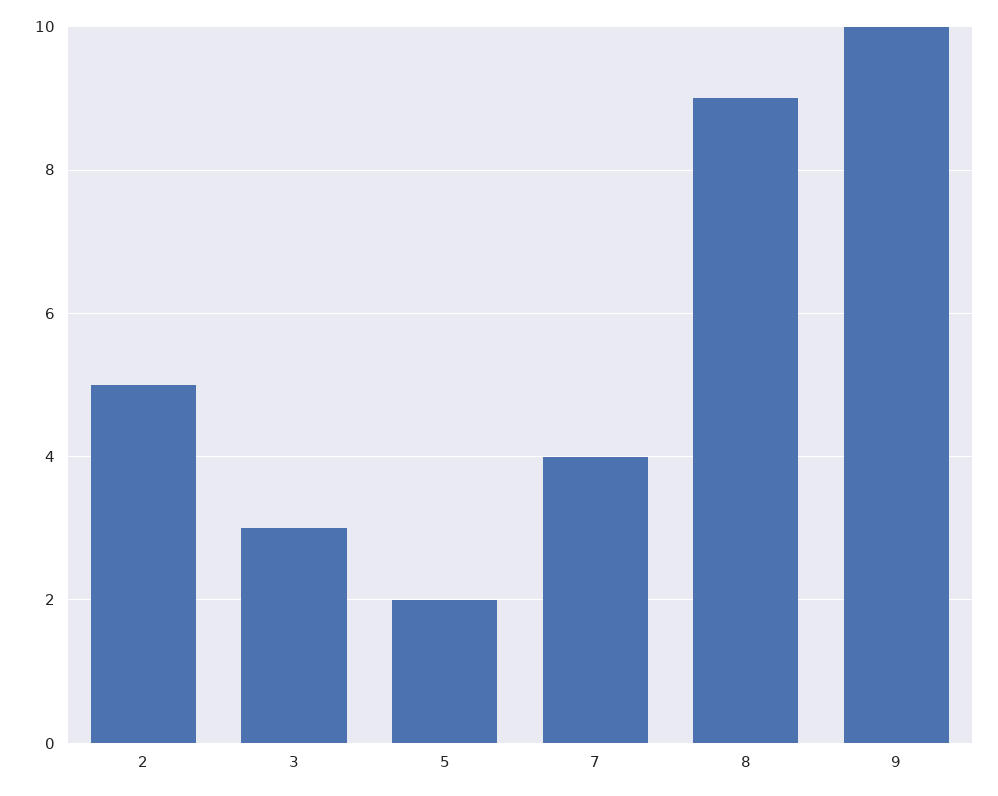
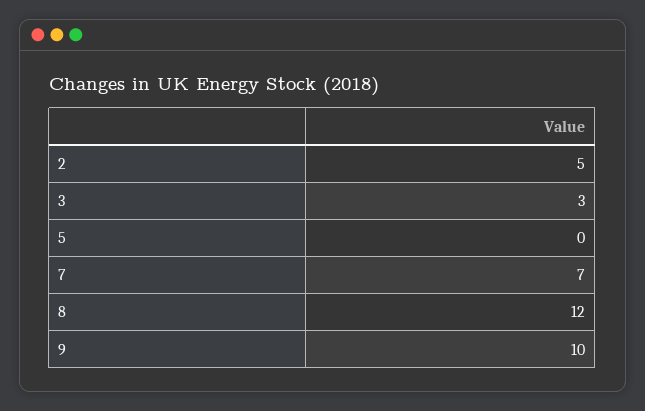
5: 2 -> 0
7: 4 -> 7
8: 9 -> 12

